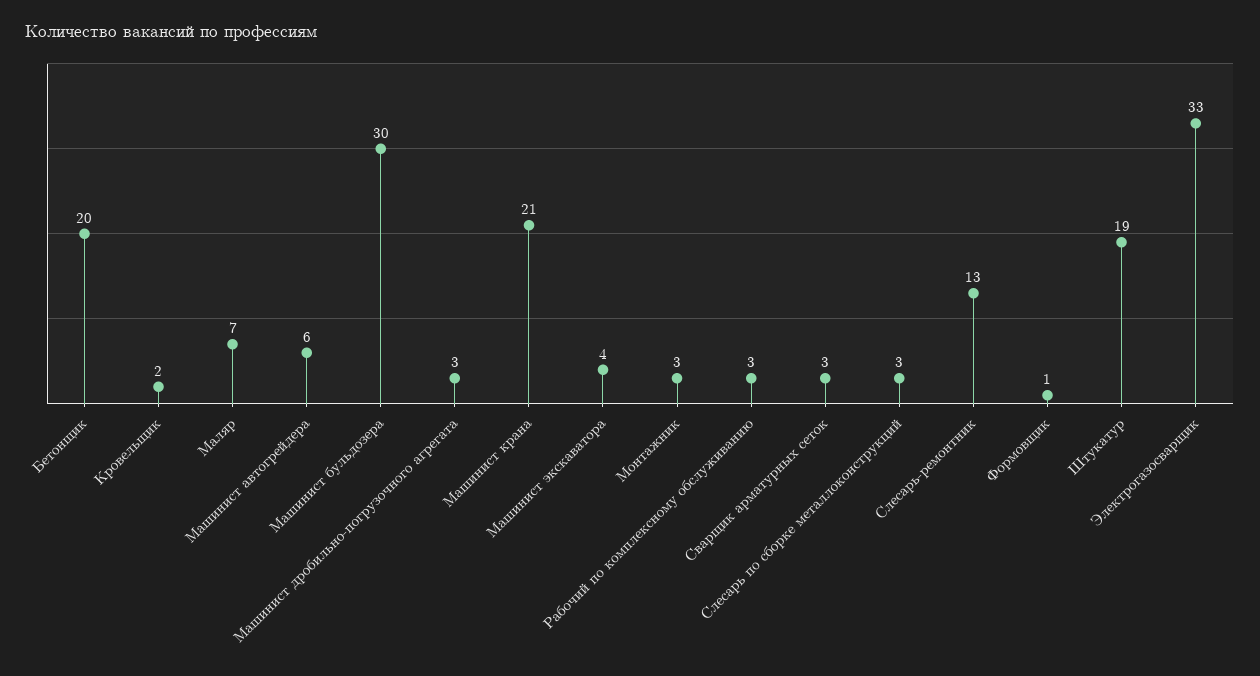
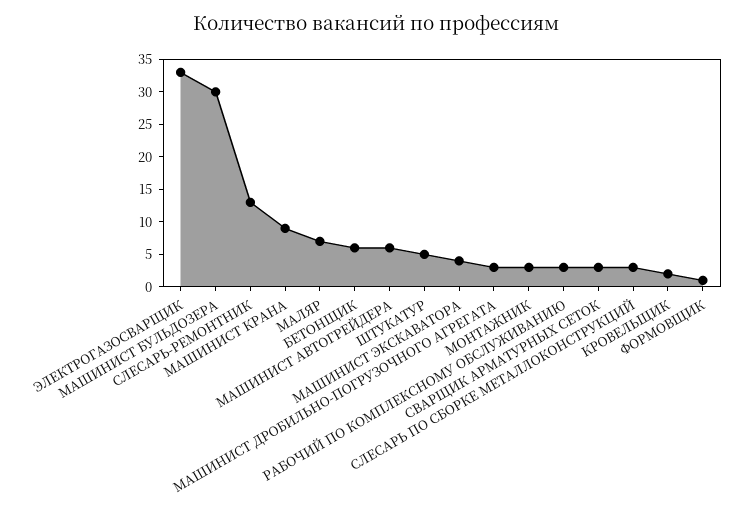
Бетонщик: 20 -> 5
Машинист крана: 21 -> 10
Штукатур: 19 -> 5

